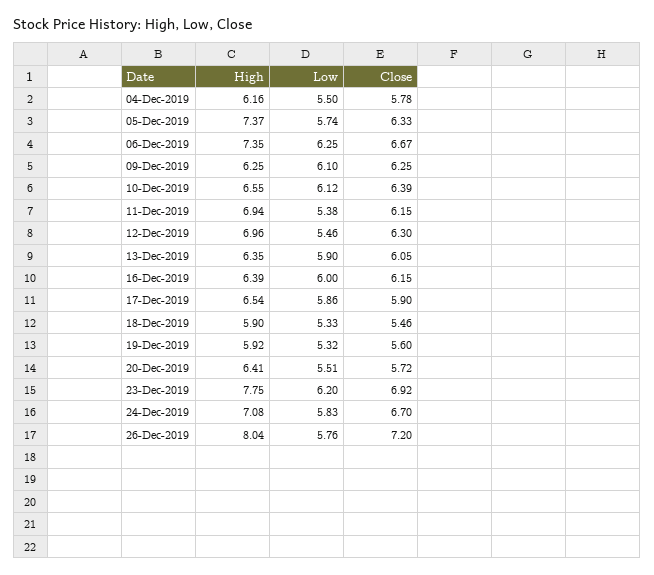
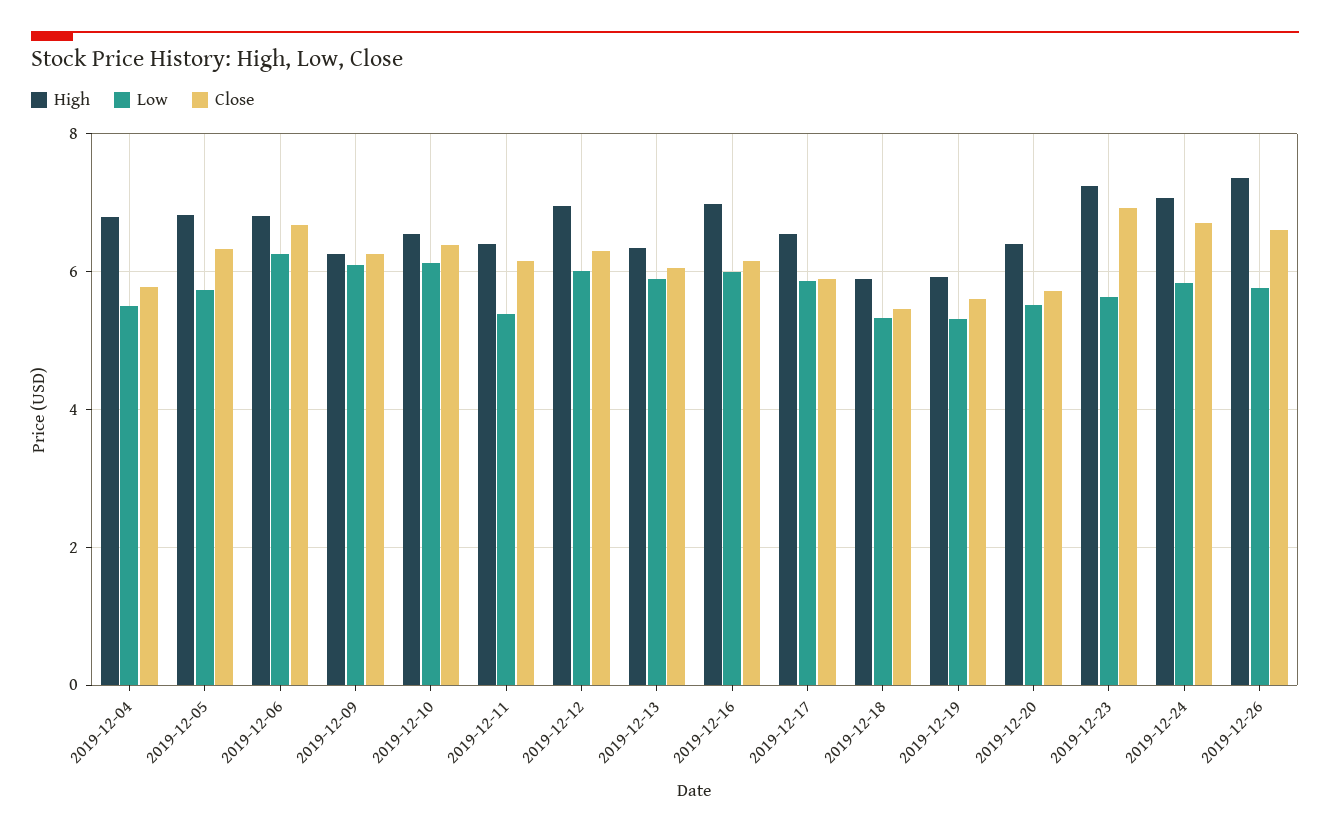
High, 04-Dec-2019: 6.16 -> 6.8
High, 05-Dec-2019: 7.37 -> 6.8
High, 06-Dec-2019: 7.35 -> 6.8
High, 11-Dec-2019: 6.94 -> 6.4
Low, 12-Dec-2019: 5.46 -> 6
High, 16-Dec-2019: 6.39 -> 7
High, 23-Dec-2019: 7.75 -> 7.2
Low, 23-Dec-2019: 6.2 -> 5.6
High, 26-Dec-2019: 8.04 -> 7.4
Close, 26-Dec-2019: 7.2 -> 6.6

